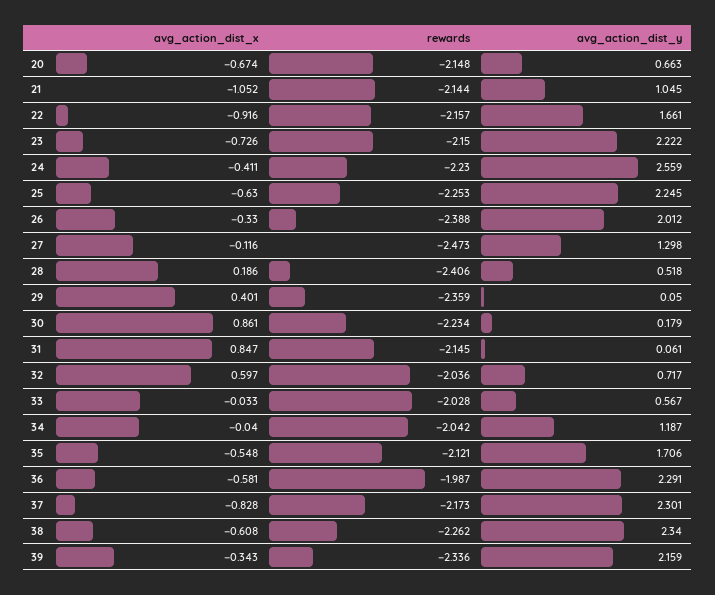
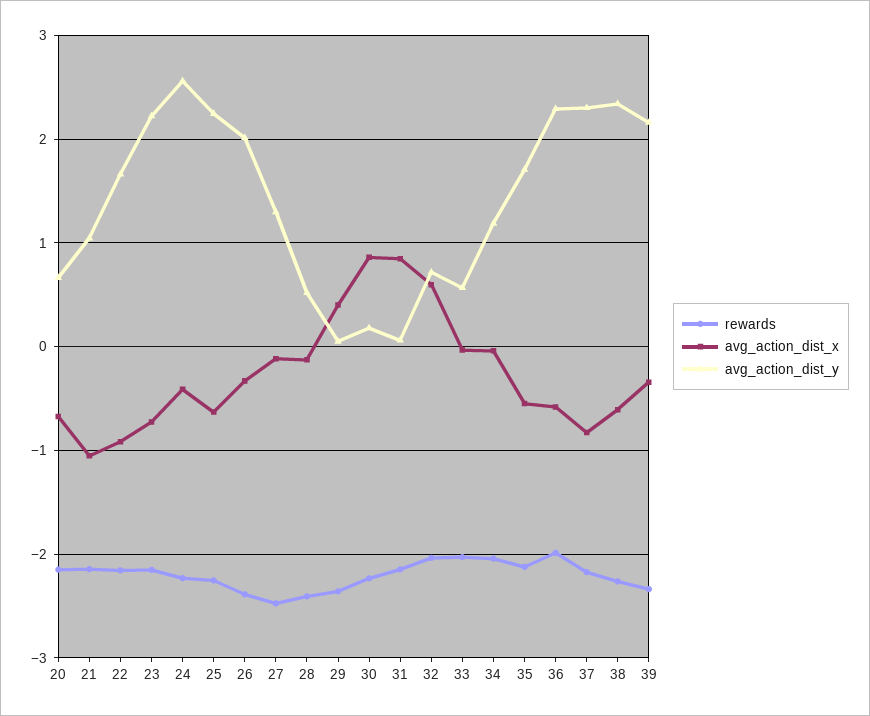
avg_action_dist_x, 28: 0.186 -> -0.1

